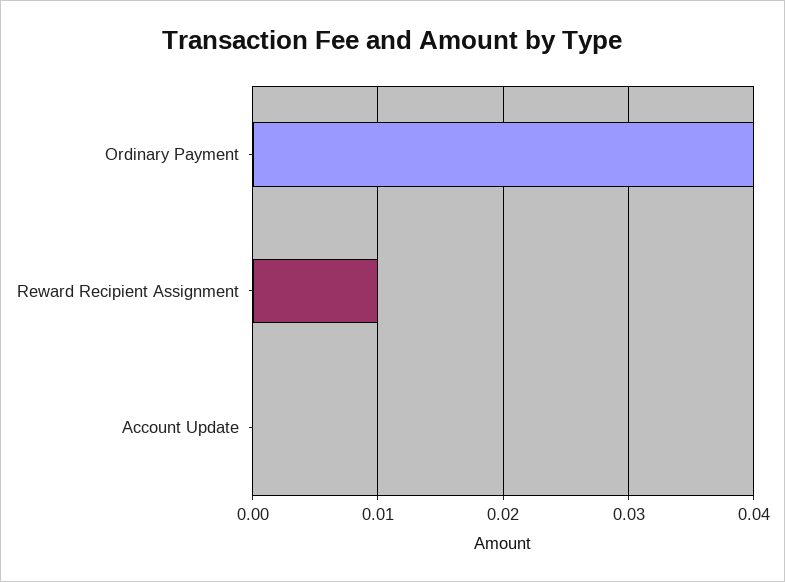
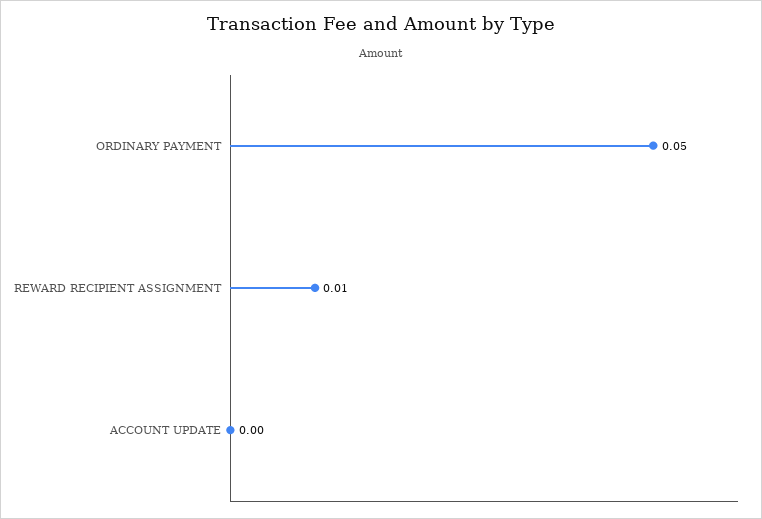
Ordinary Payment: 0.04 -> 0.05

